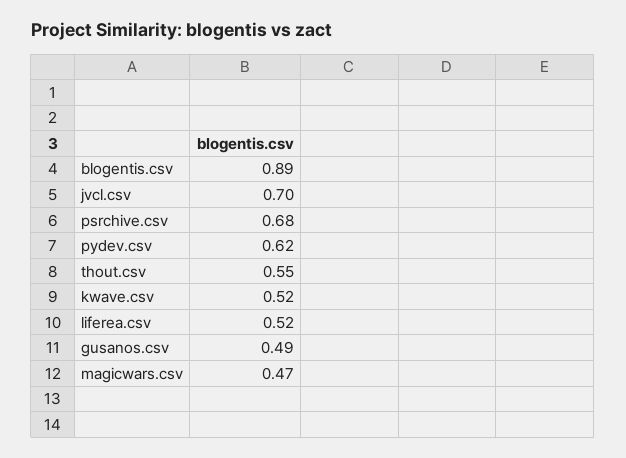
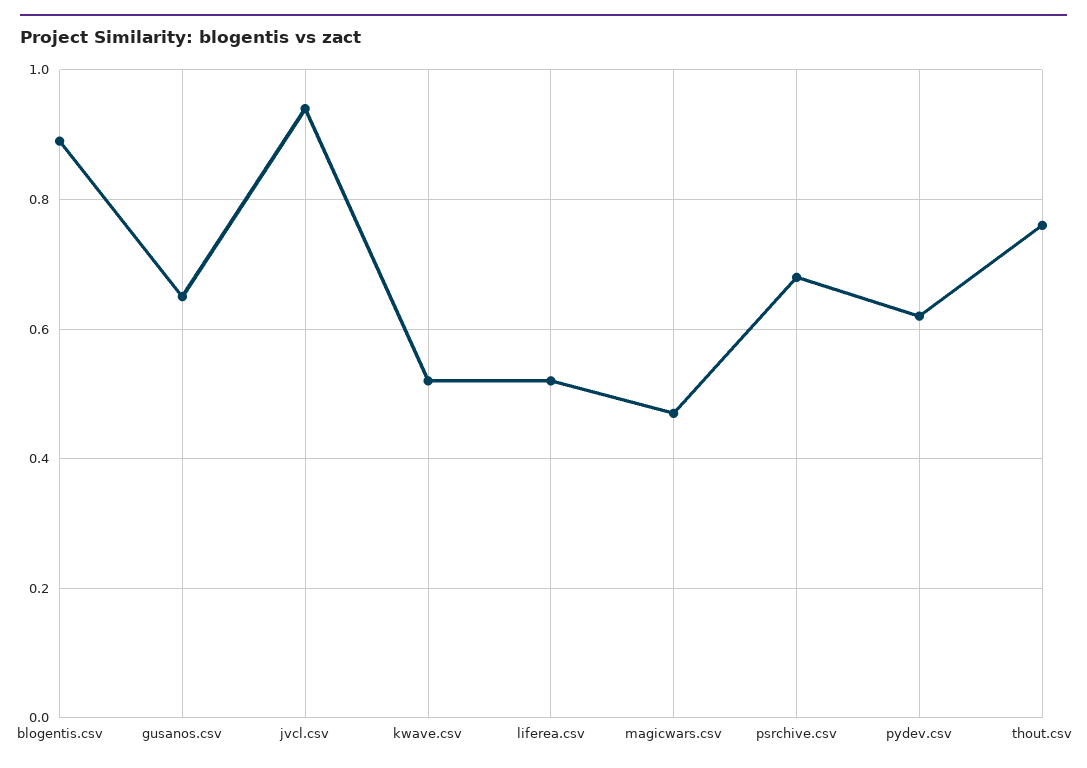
jvcl.csv: 0.7 -> 0.95
thout.csv: 0.55 -> 0.75
gusanos.csv: 0.49 -> 0.65

